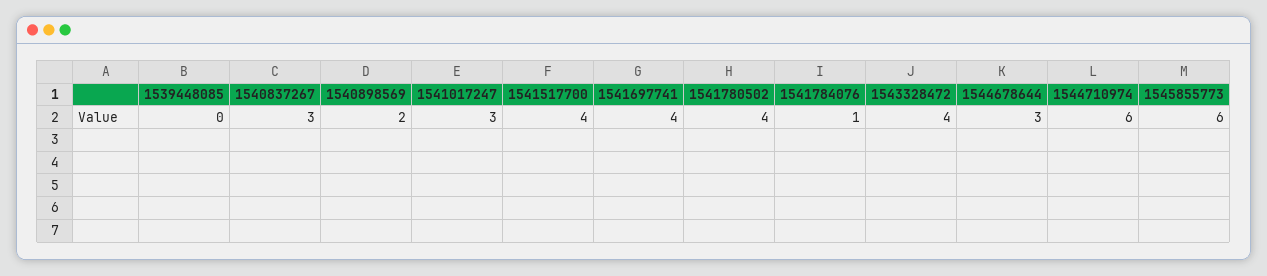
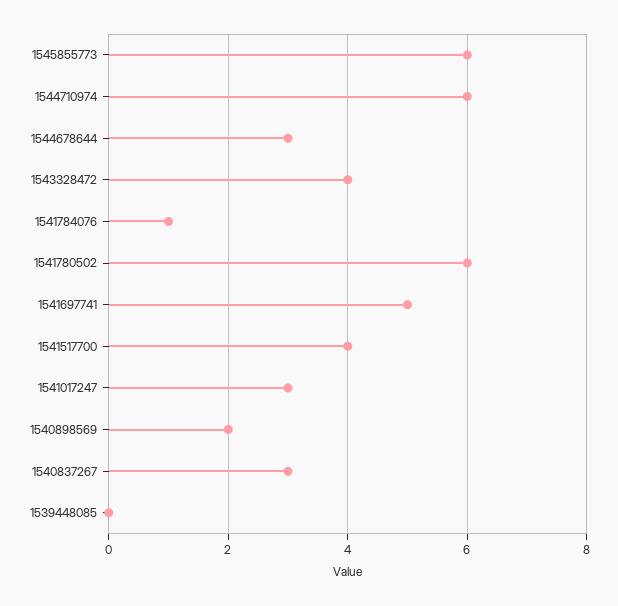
1541697741: 4 -> 5
1541780502: 4 -> 6

